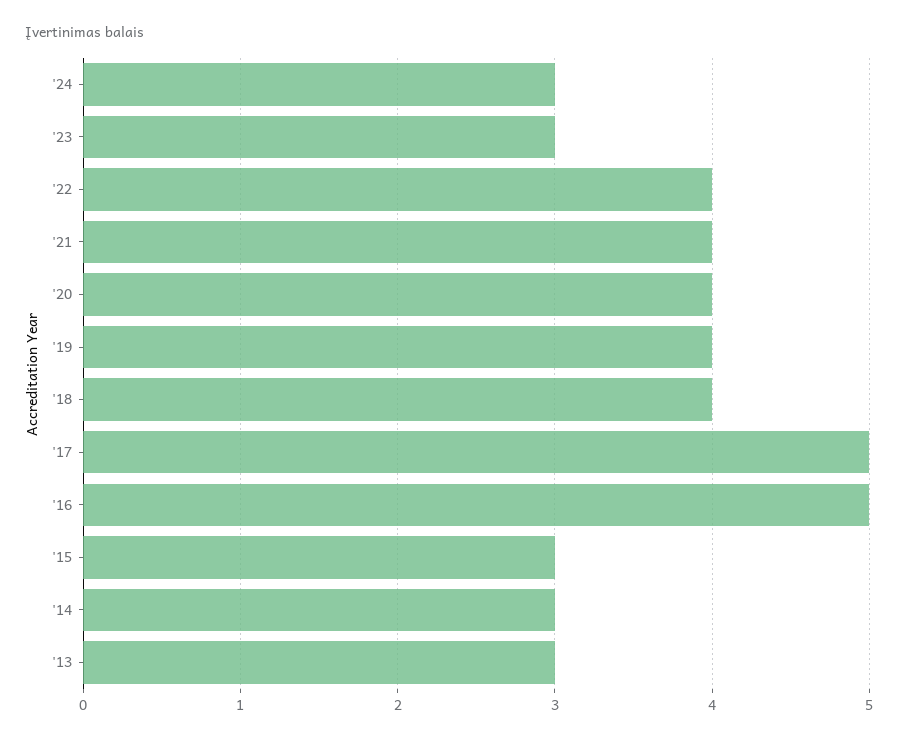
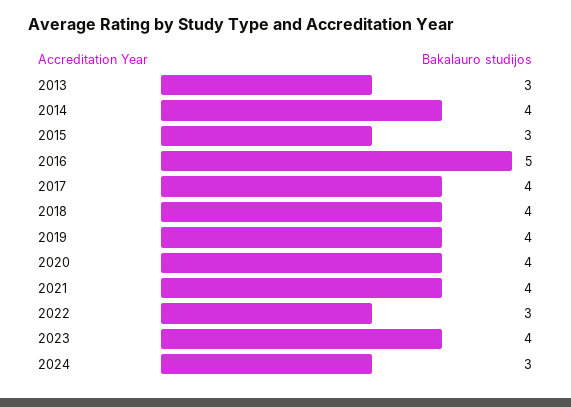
'23: 3 -> 4
'22: 4 -> 3
'17: 5 -> 4
'14: 3 -> 4

